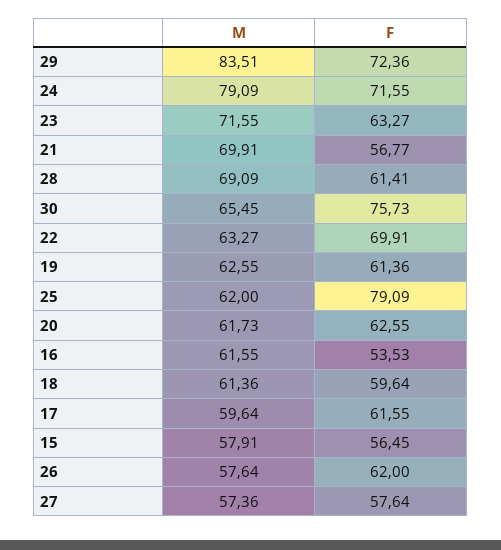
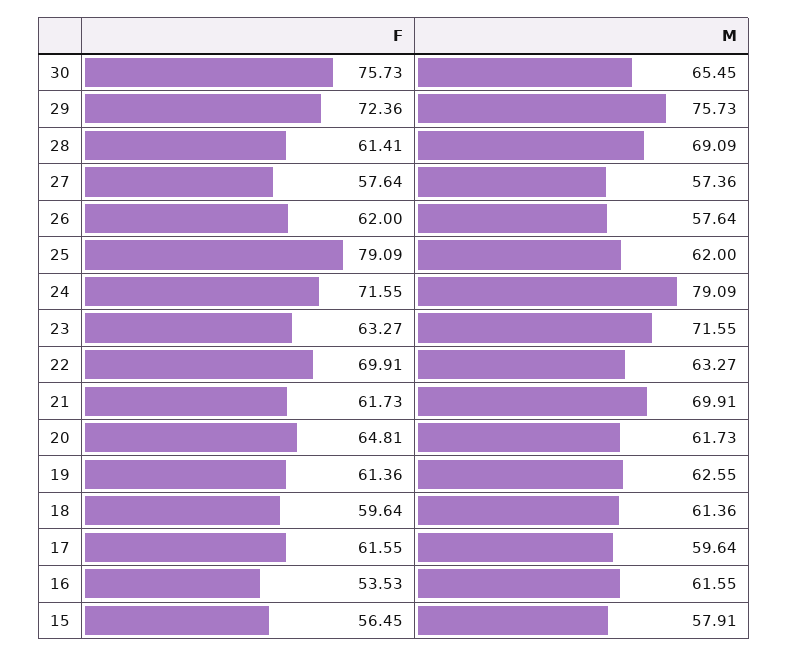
M, 29: 83.51 -> 75.73
F, 21: 56.77 -> 61.73
F, 20: 62.55 -> 64.81

